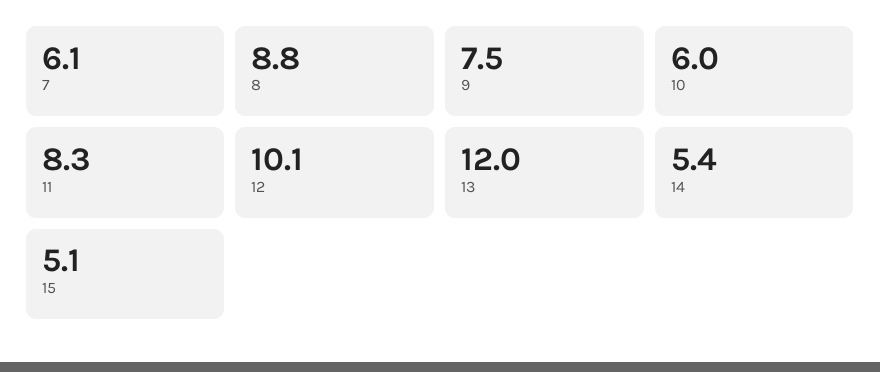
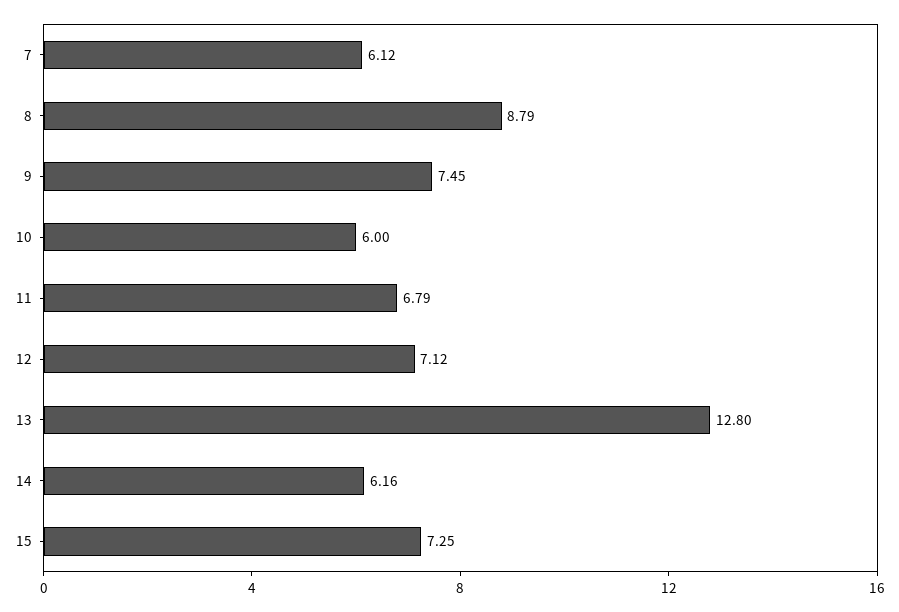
11: 8.3 -> 6.79
12: 10.1 -> 7.12
13: 12 -> 12.8
14: 5.4 -> 6.16
15: 5.1 -> 7.25

